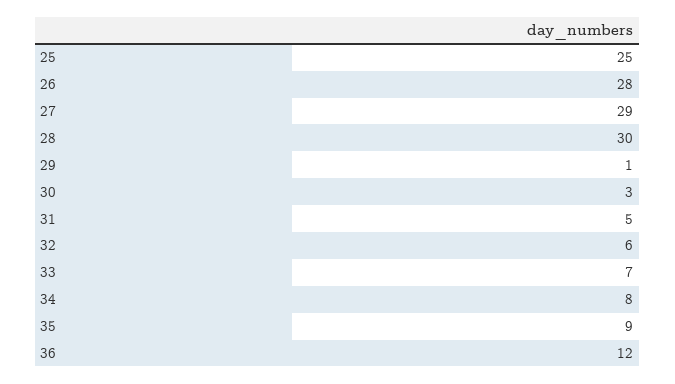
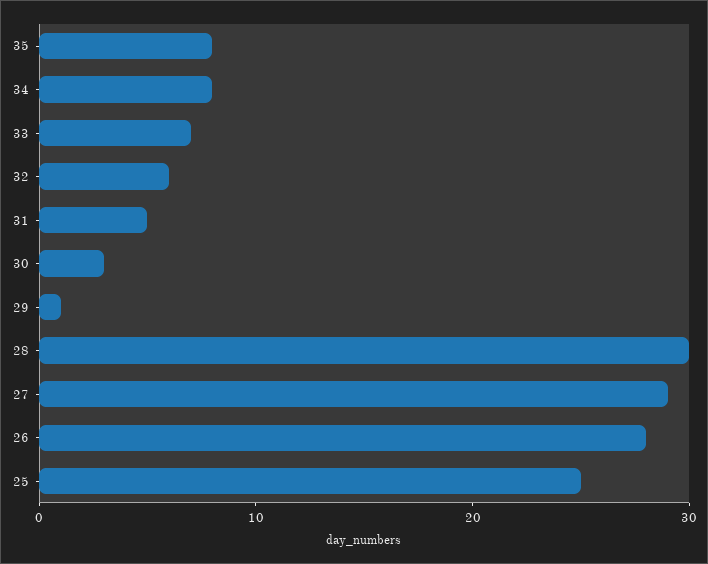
35: 9 -> 8
36: 12 -> none

